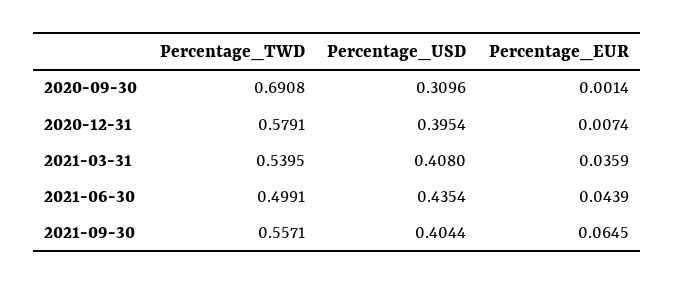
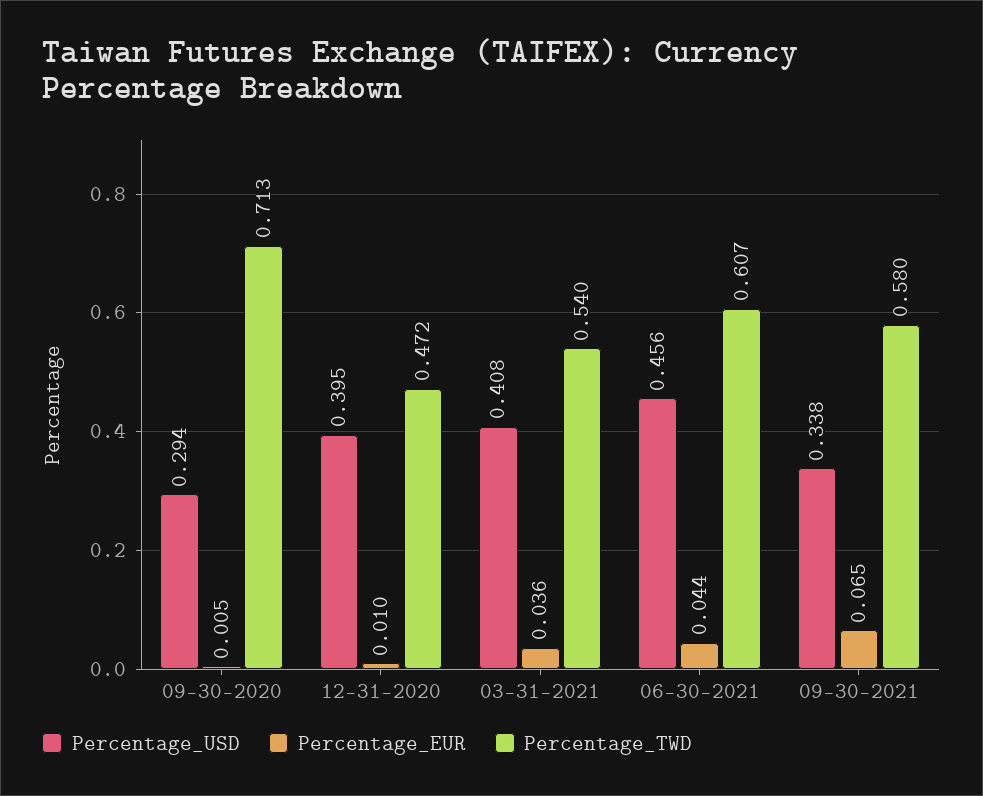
Percentage_TWD, 2020-09-30: 0.6908 -> 0.713
Percentage_USD, 2020-09-30: 0.3096 -> 0.294
Percentage_EUR, 2020-09-30: 0.0014 -> 0.005
Percentage_TWD, 2020-12-31: 0.5791 -> 0.472
Percentage_EUR, 2020-12-31: 0.0074 -> 0.01
Percentage_TWD, 2021-06-30: 0.4991 -> 0.607
Percentage_USD, 2021-06-30: 0.4354 -> 0.456
Percentage_TWD, 2021-09-30: 0.5571 -> 0.58
Percentage_USD, 2021-09-30: 0.4044 -> 0.338

